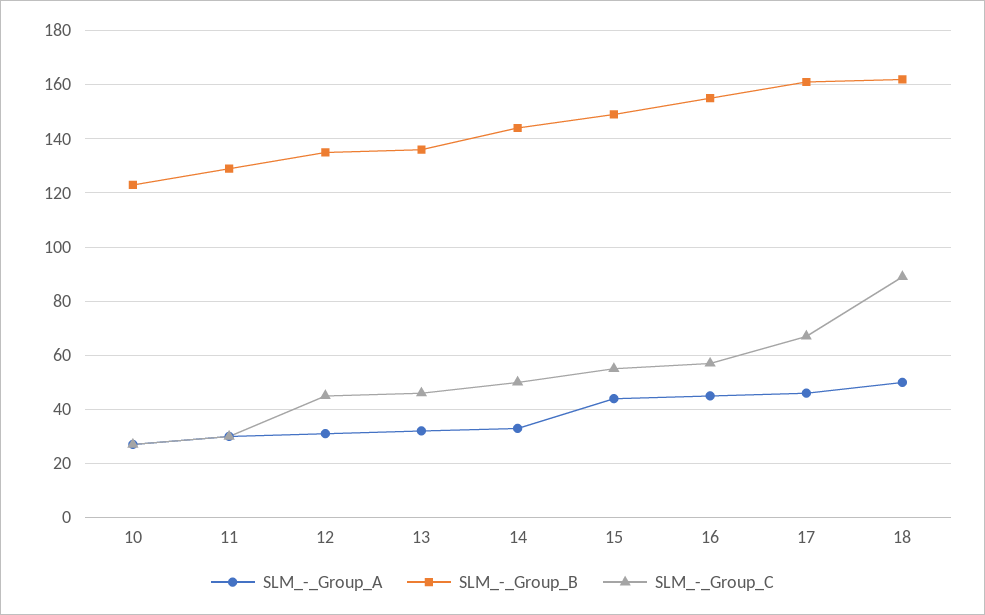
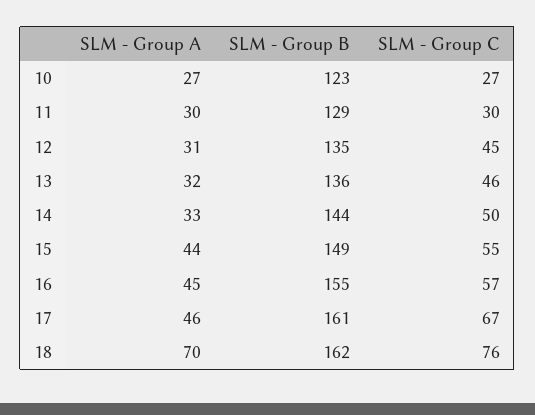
SLM_-_Group_A, 18: 50 -> 70
SLM_-_Group_C, 18: 90 -> 76

